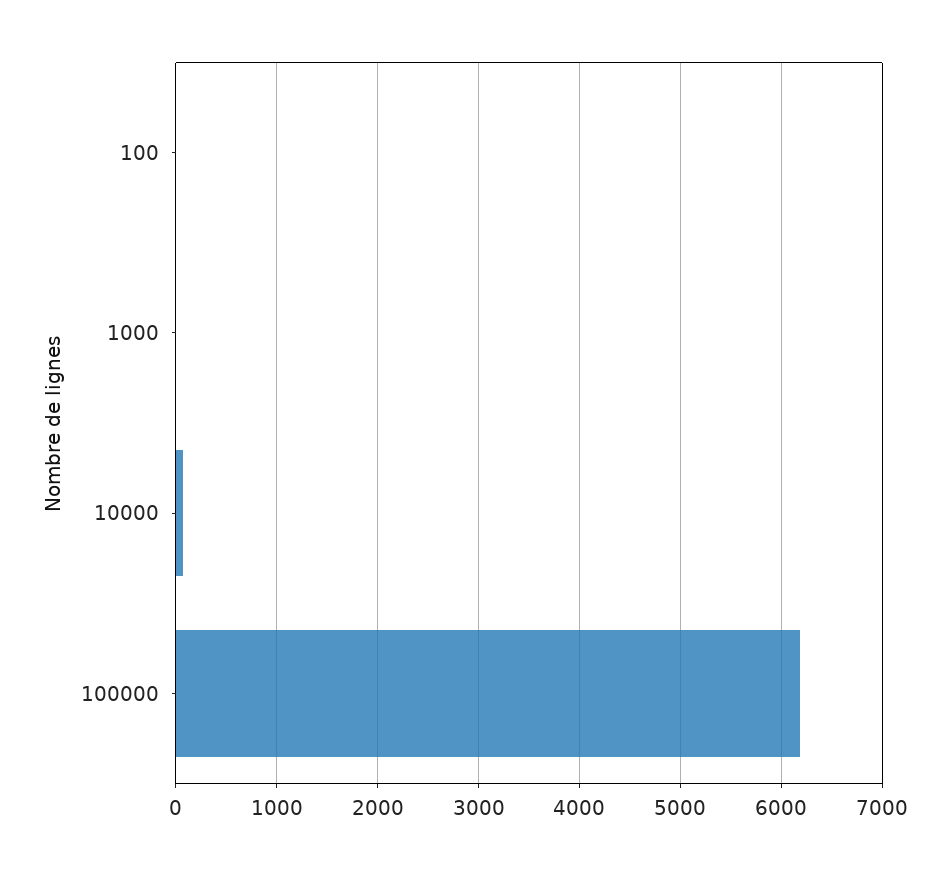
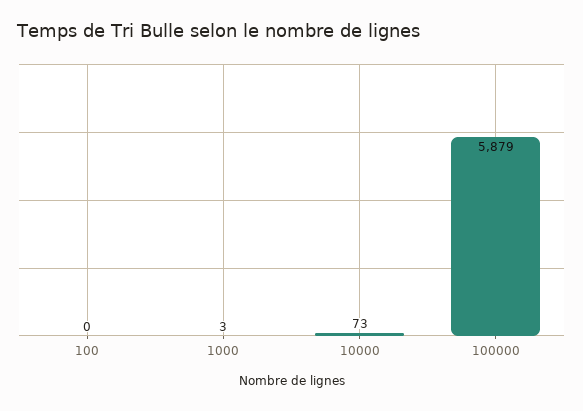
100000: 6200 -> 5879

